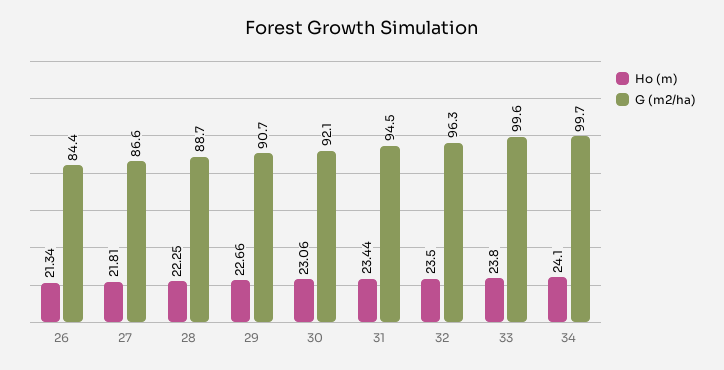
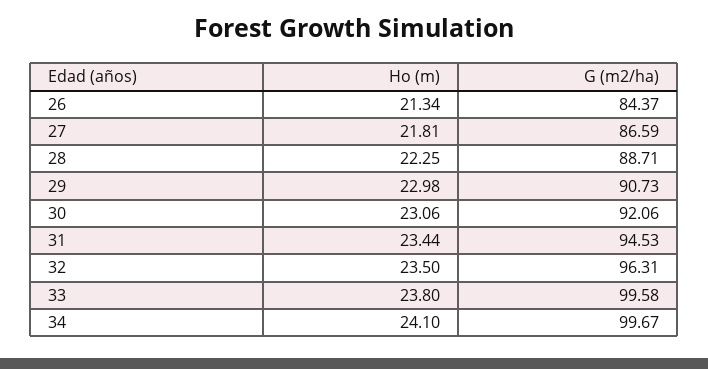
Ho (m), 29: 22.66 -> 22.98

